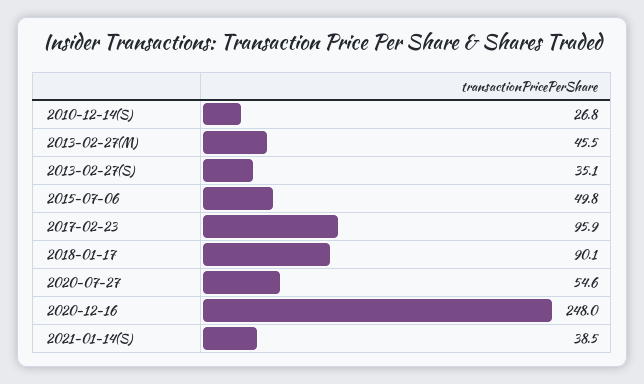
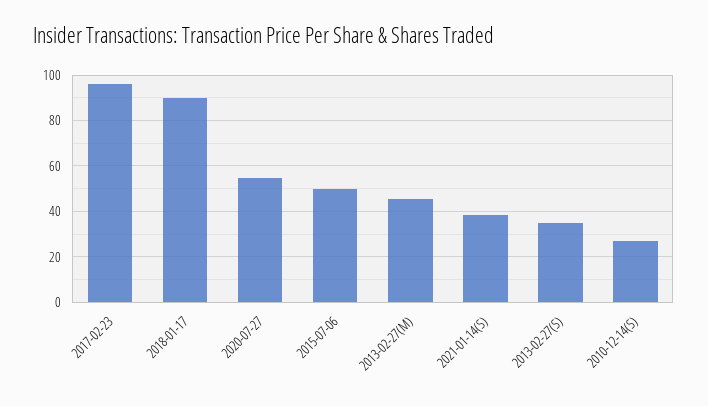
2020-12-16: 248 -> none

